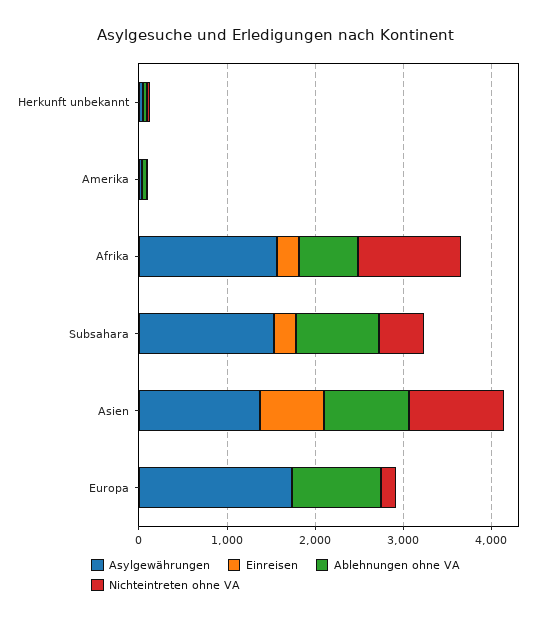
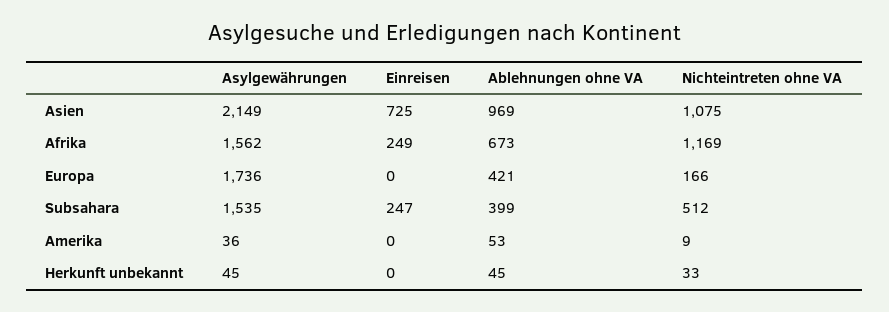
Ablehnungen ohne VA, Subsahara: 1000 -> 399
Asylgewährungen, Asien: 1400 -> 2149
Ablehnungen ohne VA, Europa: 1000 -> 421

